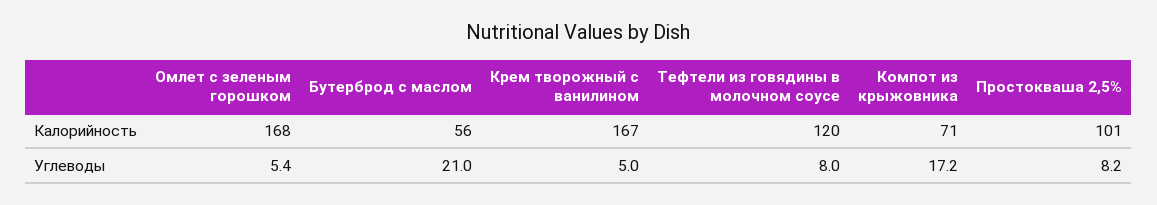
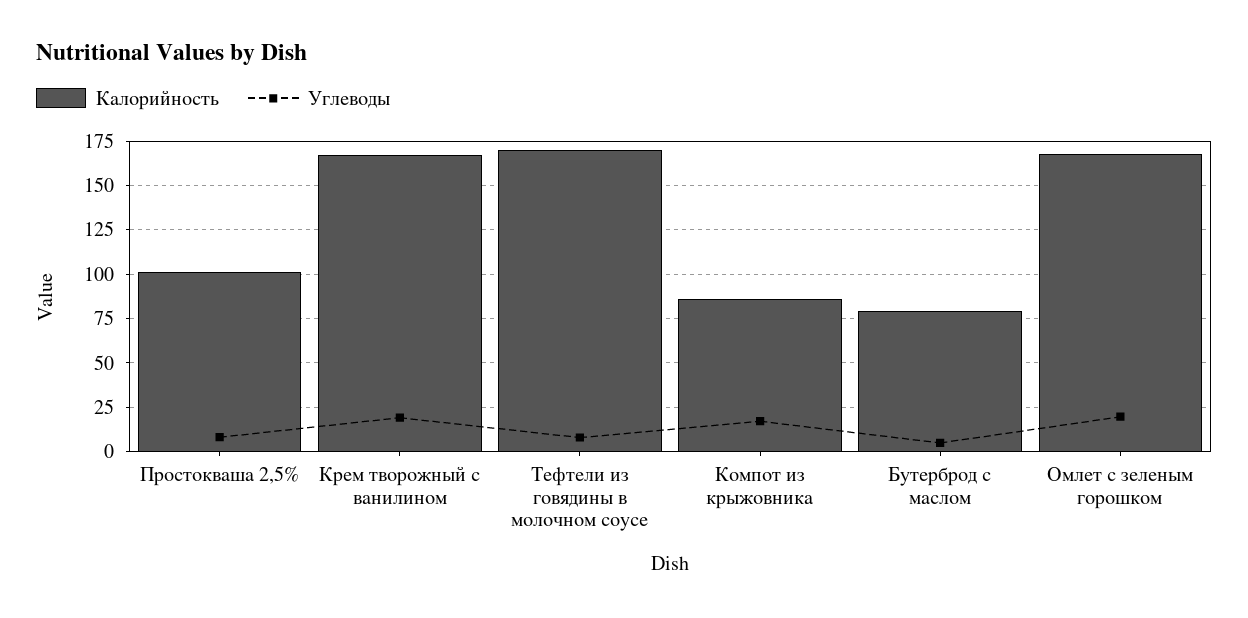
Калорийность, Бутерброд с маслом: 56 -> 80
Калорийность, Тефтели из говядины в молочном соусе: 120 -> 170
Калорийность, Компот из крыжовника: 71 -> 85
Углеводы, Омлет с зеленым горошком: 5.4 -> 20
Углеводы, Бутерброд с маслом: 21 -> 5
Углеводы, Крем творожный с ванилином: 5 -> 20

